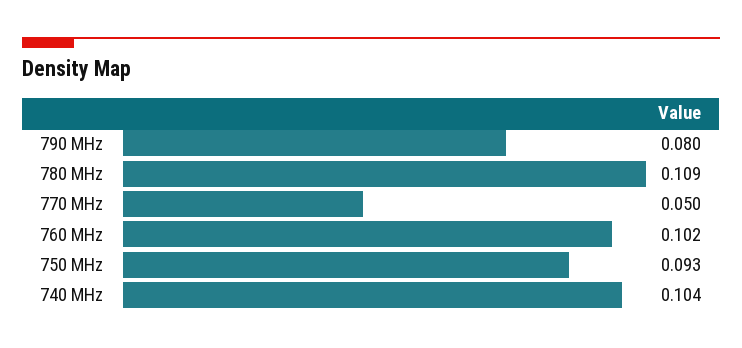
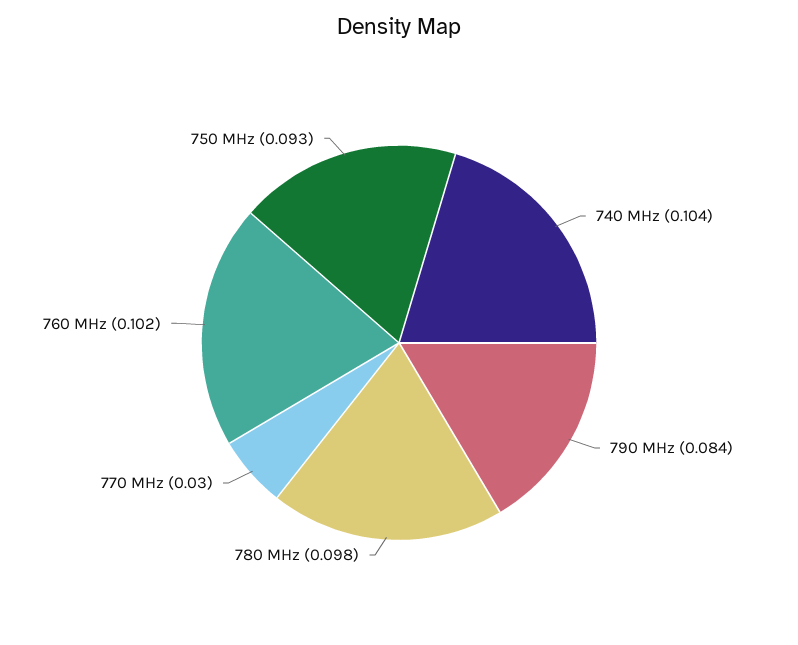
790 MHz: 0.08 -> 0.084
780 MHz: 0.109 -> 0.098
770 MHz: 0.05 -> 0.03

